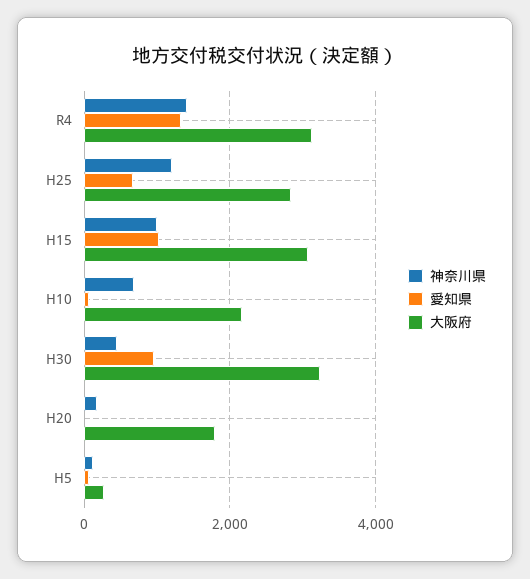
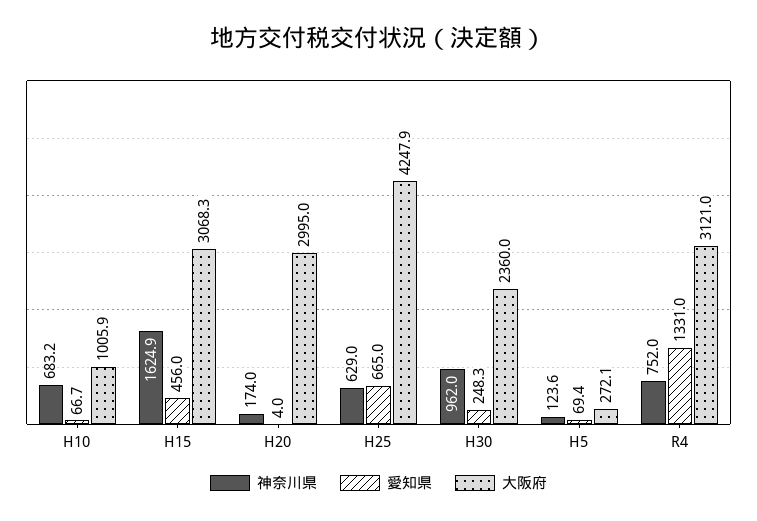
神奈川県, R4: 1400 -> 752
神奈川県, H25: 1200 -> 629
大阪府, H25: 2800 -> 4247.9
神奈川県, H15: 1000 -> 1624.9
愛知県, H15: 1000 -> 456
大阪府, H10: 2200 -> 1005.9
神奈川県, H30: 400 -> 962
愛知県, H30: 1000 -> 248.3
大阪府, H30: 3200 -> 2360
大阪府, H20: 1800 -> 2995

